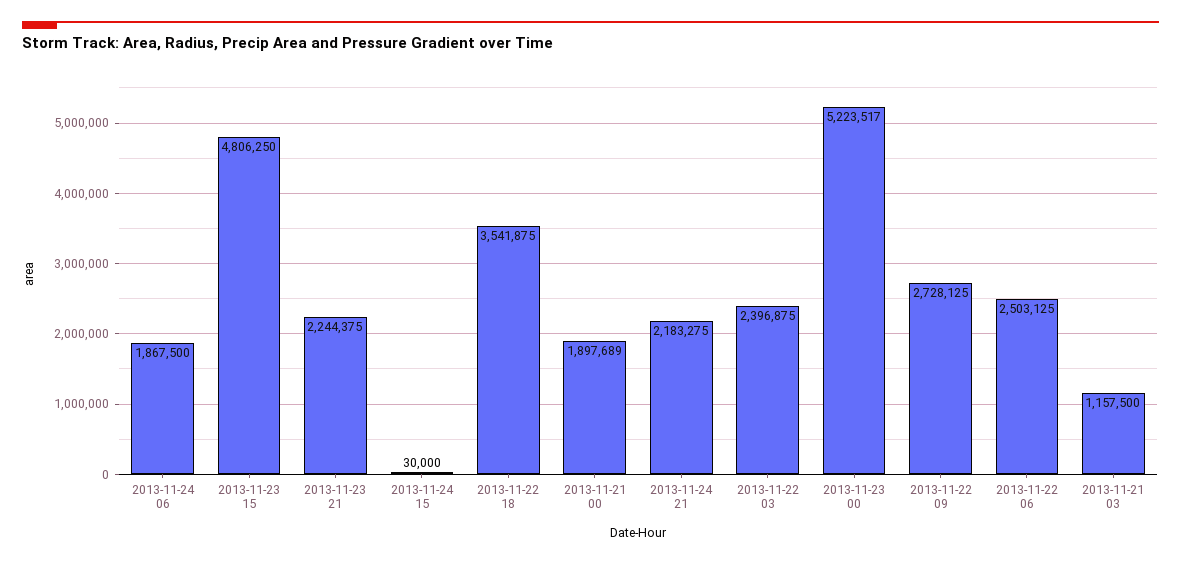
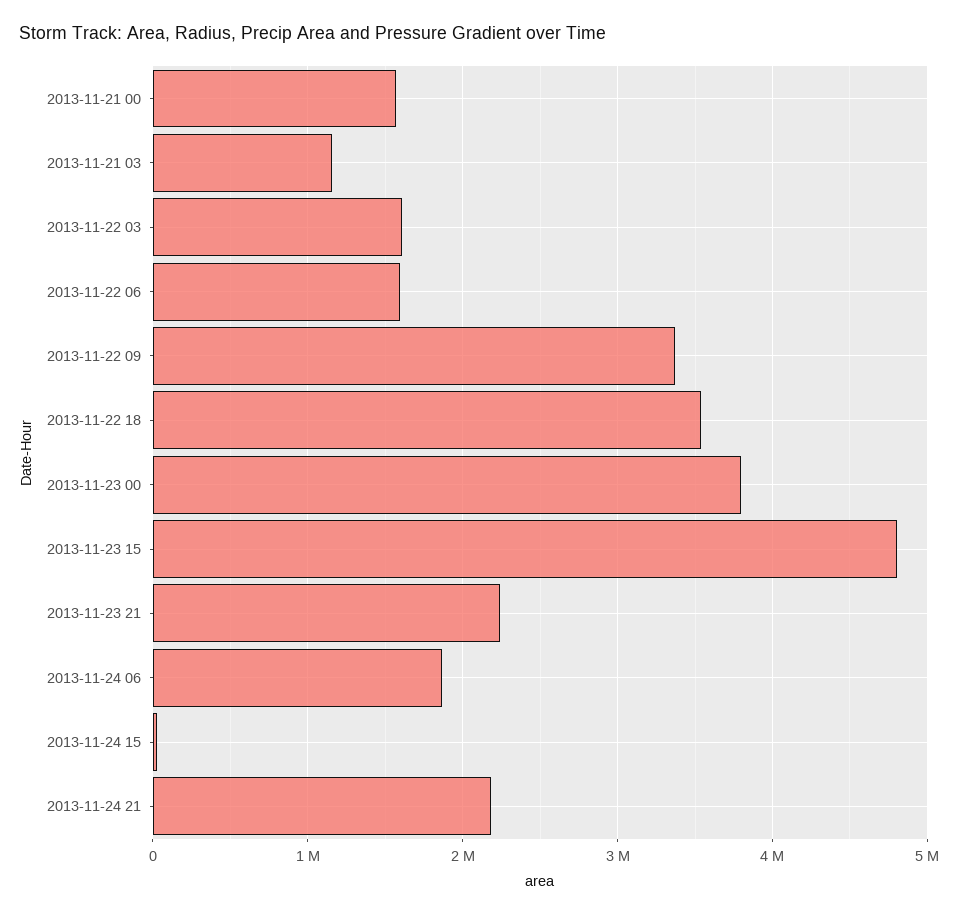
2013-11-21 00: 1897689 -> 1600000
2013-11-22 03: 2396875 -> 1600000
2013-11-23 00: 5223517 -> 3800000
2013-11-22 09: 2728125 -> 3400000
2013-11-22 06: 2503125 -> 1600000

